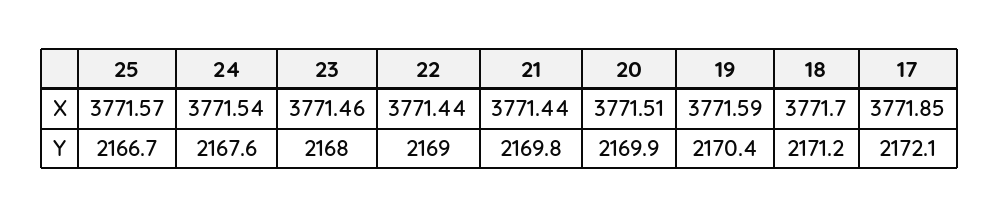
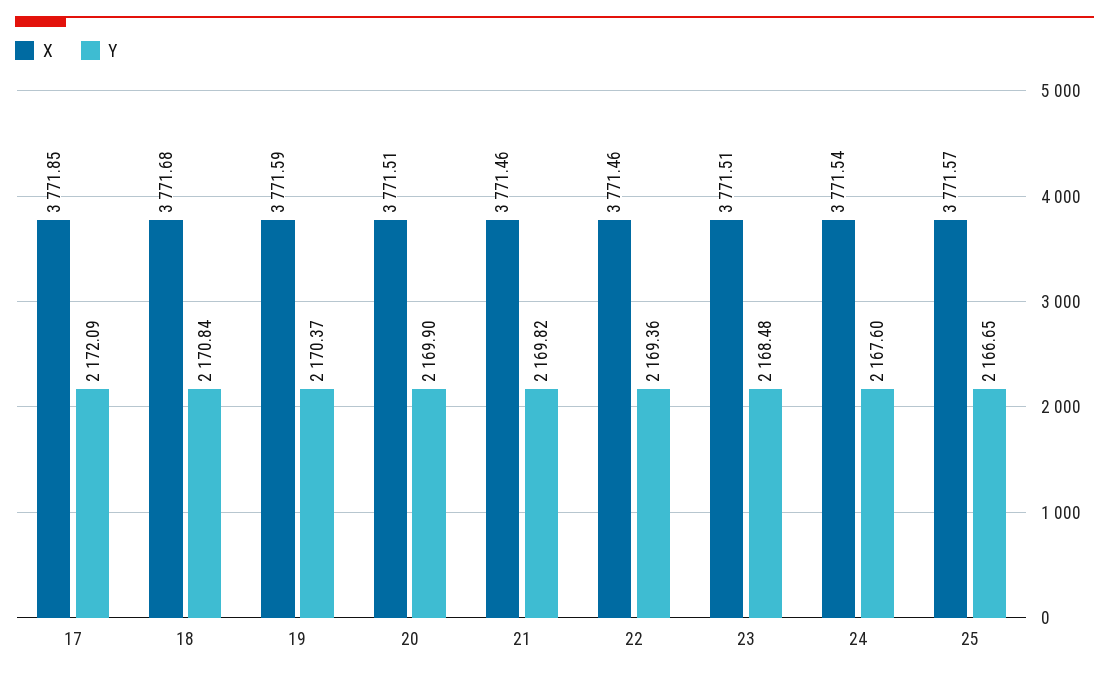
X, 23: 3771.46 -> 3771.51
X, 22: 3771.44 -> 3771.46
X, 21: 3771.44 -> 3771.46
X, 18: 3771.7 -> 3771.68
Y, 23: 2168 -> 2168.48
Y, 22: 2169 -> 2169.36
Y, 18: 2171.2 -> 2170.84

